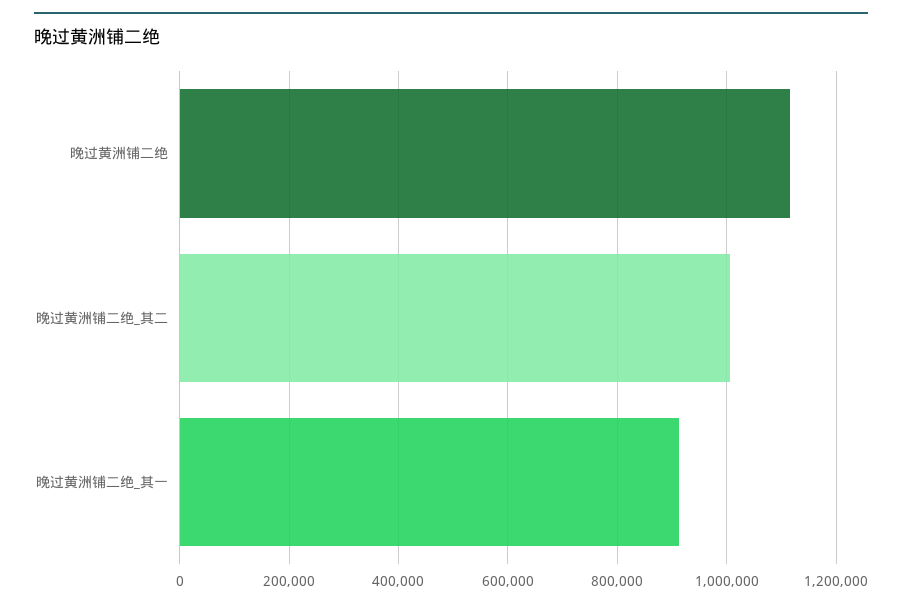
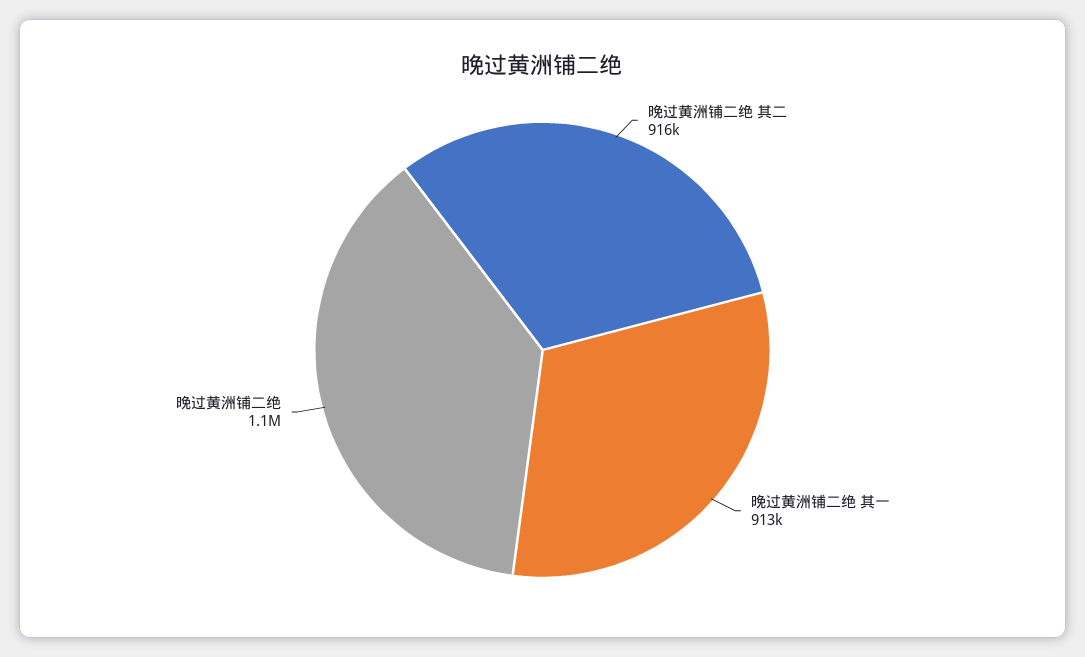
晚过黄洲铺二绝_其二: 1000000 -> 916000

